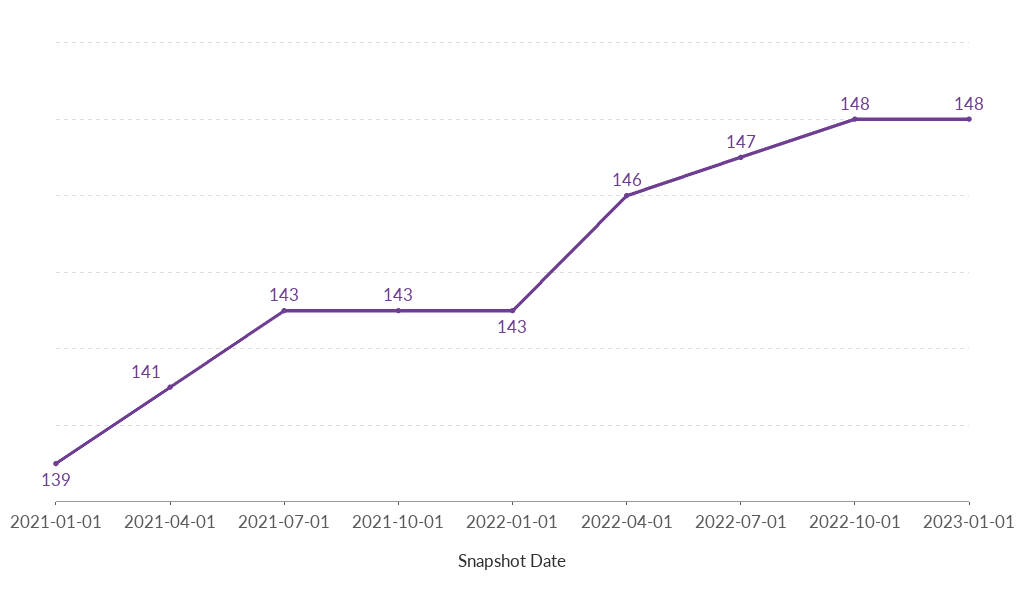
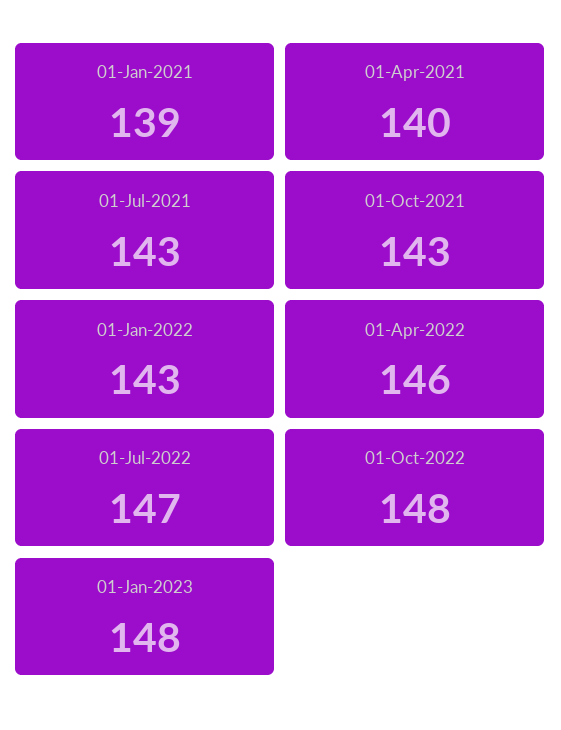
2021-04-01: 141 -> 140

